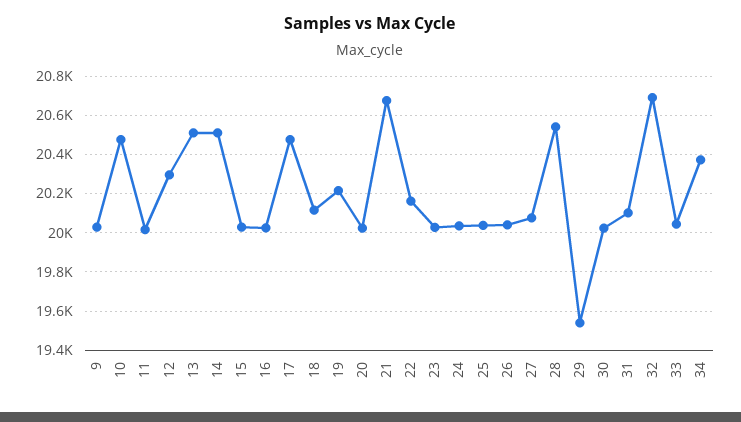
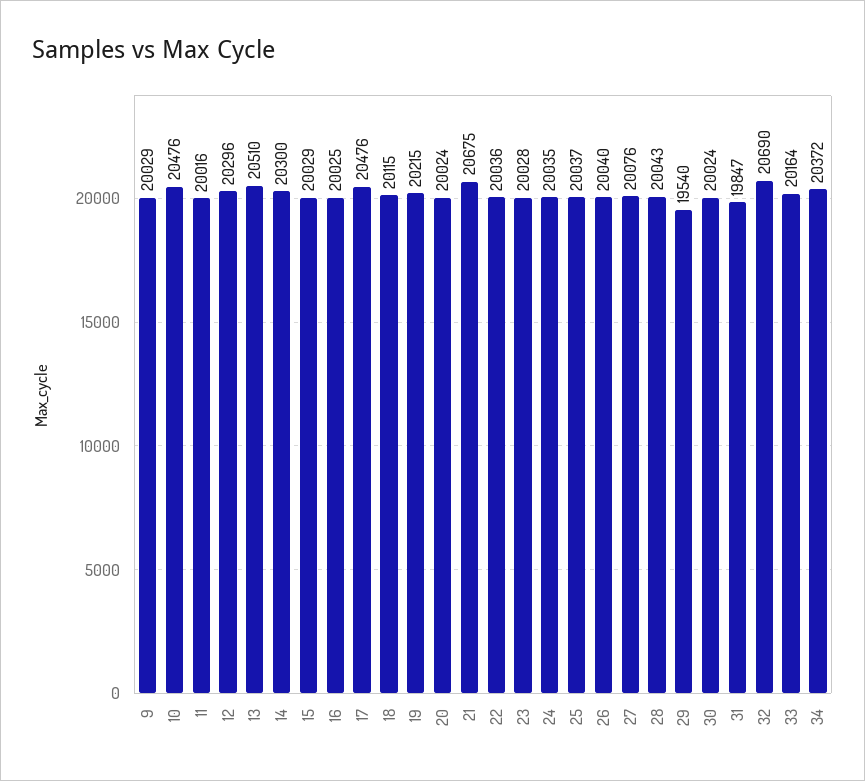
14: 20500 -> 20300
22: 20150 -> 20036
28: 20550 -> 20043
31: 20100 -> 19847
33: 20050 -> 20164

